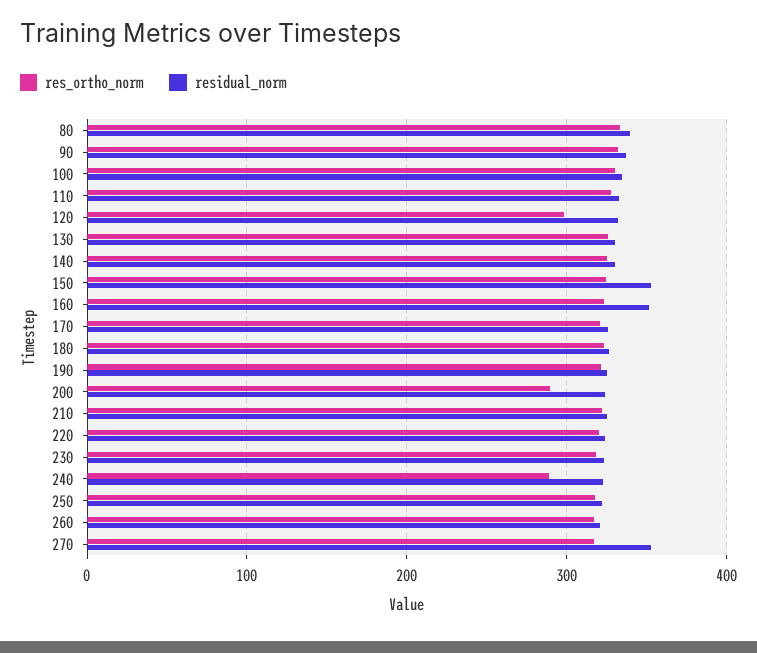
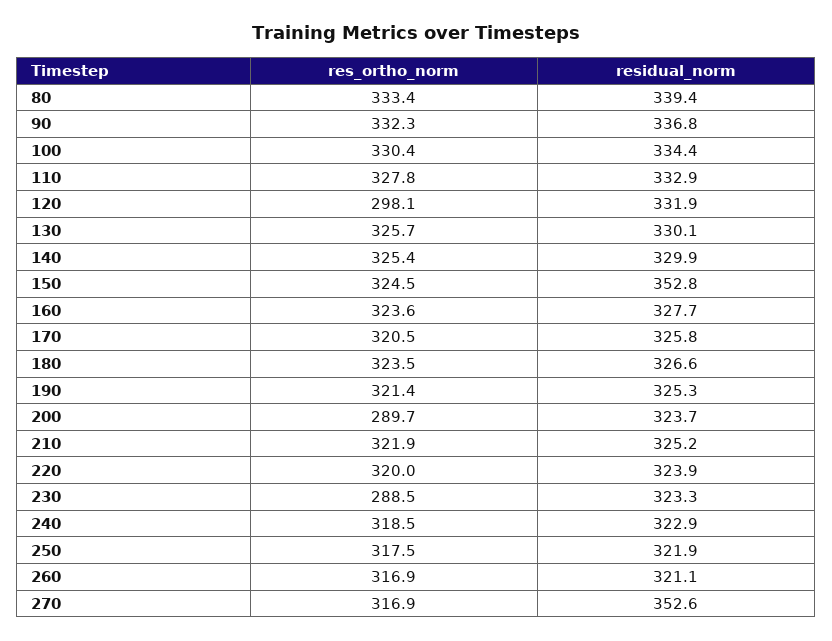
residual_norm, 160: 350 -> 327.7
res_ortho_norm, 230: 320 -> 288.5
res_ortho_norm, 240: 290 -> 318.5

